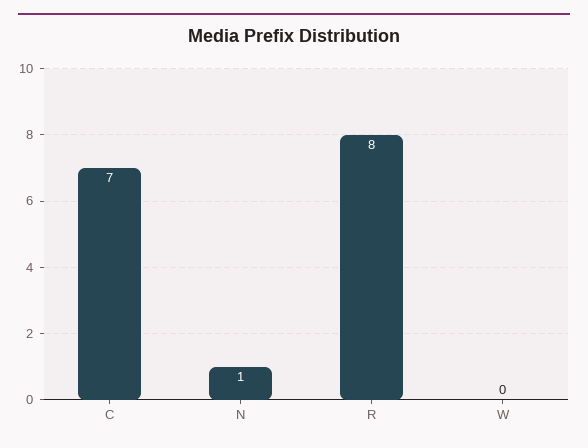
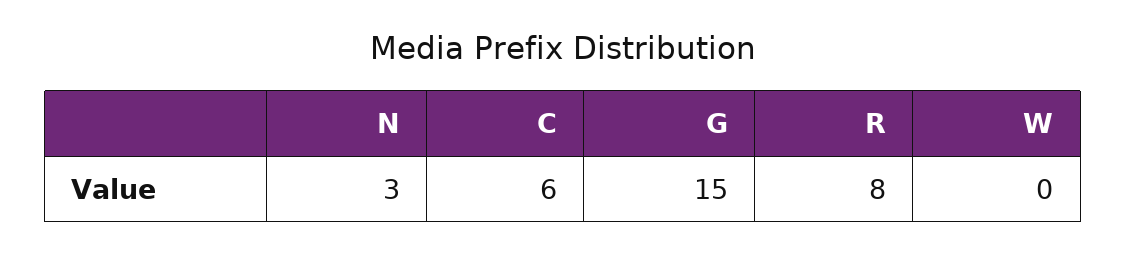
C: 7 -> 6
N: 1 -> 3
G: none -> 15

